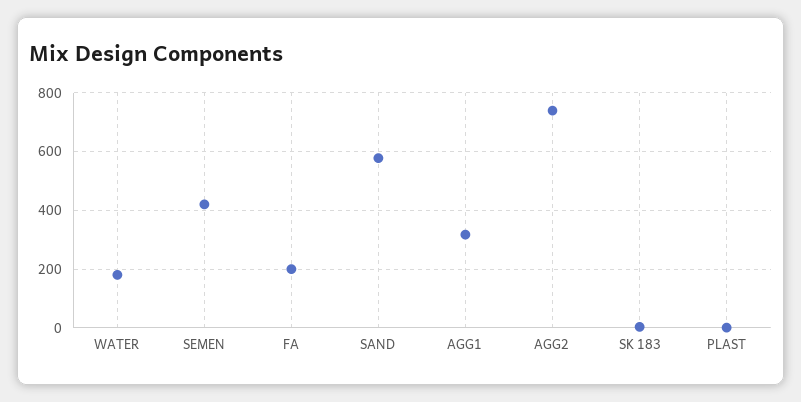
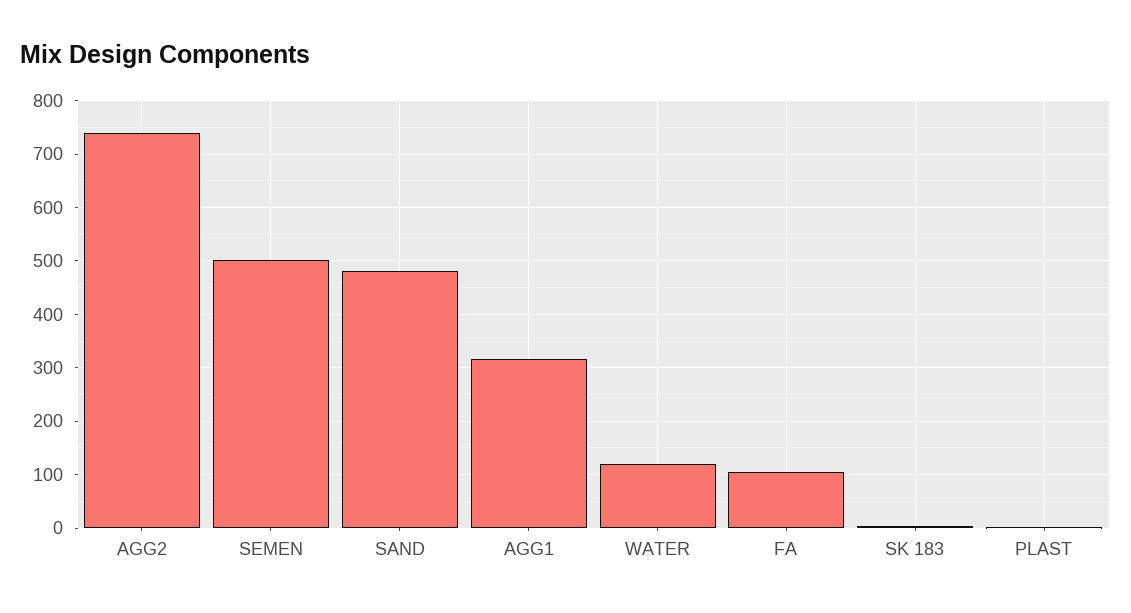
WATER: 175 -> 120
SEMEN: 425 -> 500
FA: 200 -> 100
SAND: 575 -> 480

